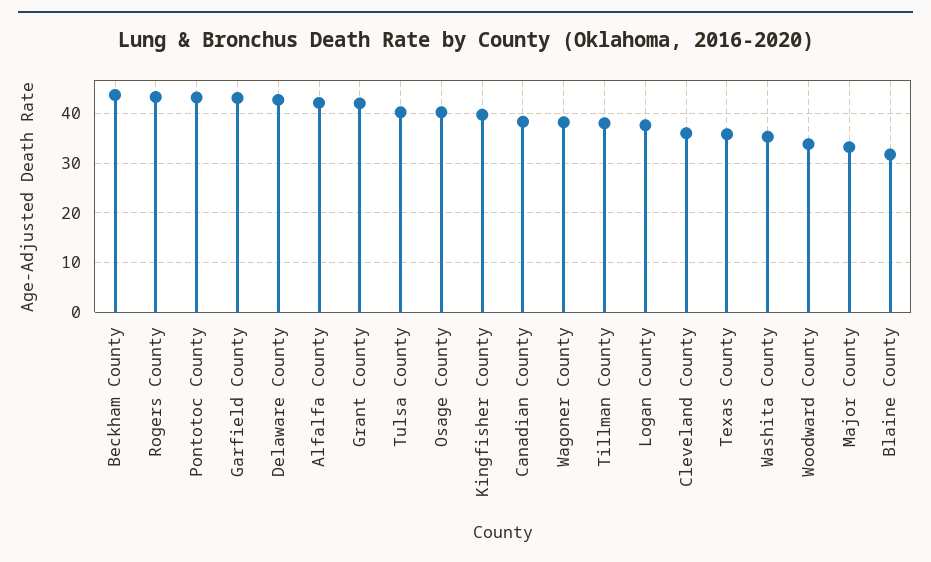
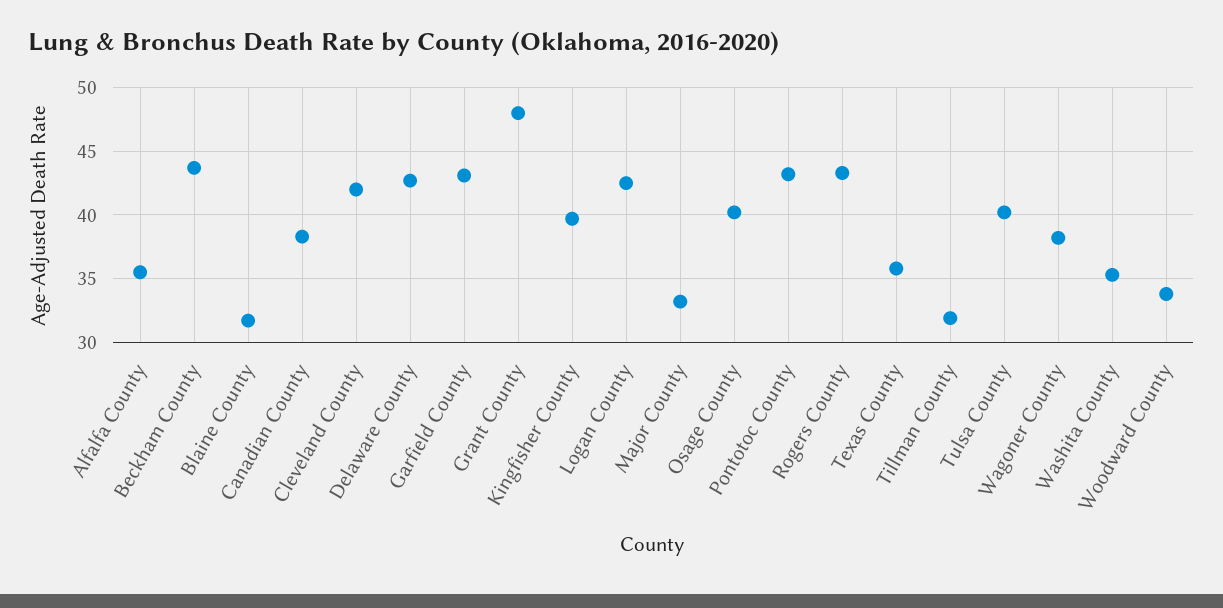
Alfalfa County: 42 -> 35.5
Grant County: 42 -> 48
Tillman County: 38 -> 32
Logan County: 38 -> 42.5
Cleveland County: 36 -> 42

